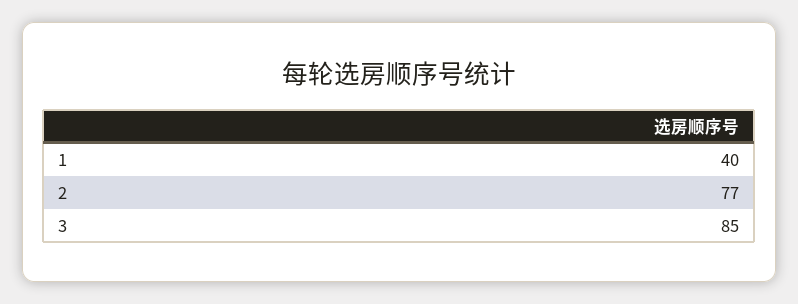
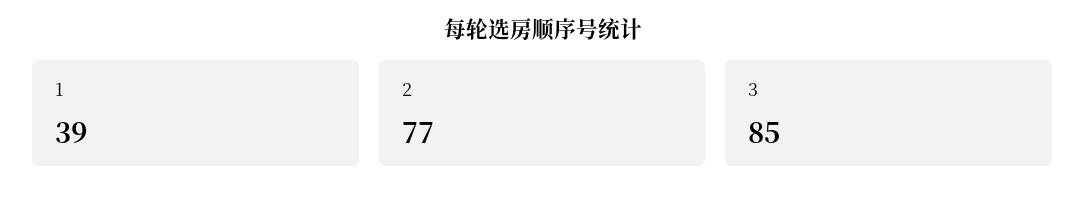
1: 40 -> 39

